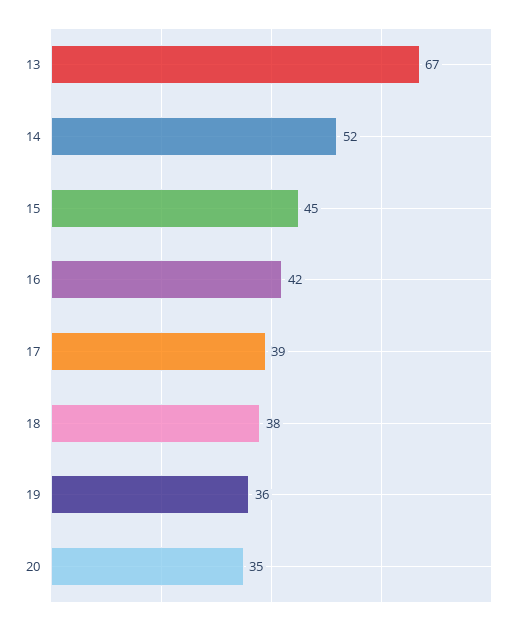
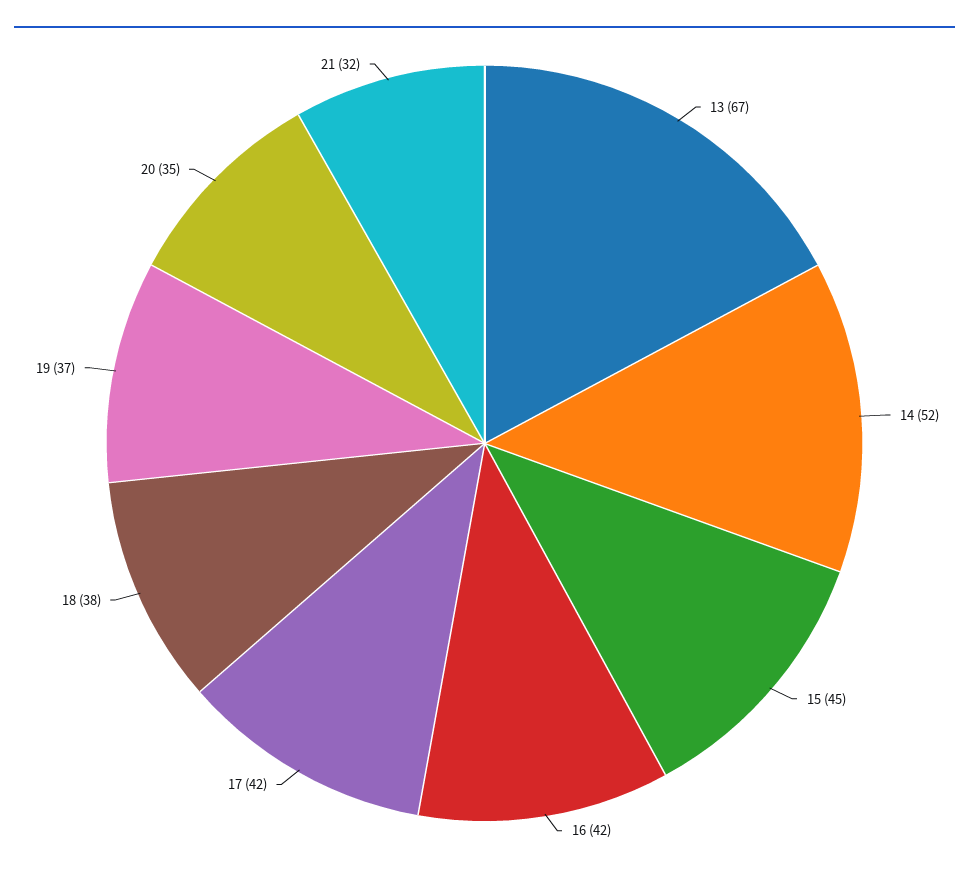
17: 39 -> 42
19: 36 -> 37
21: none -> 32

